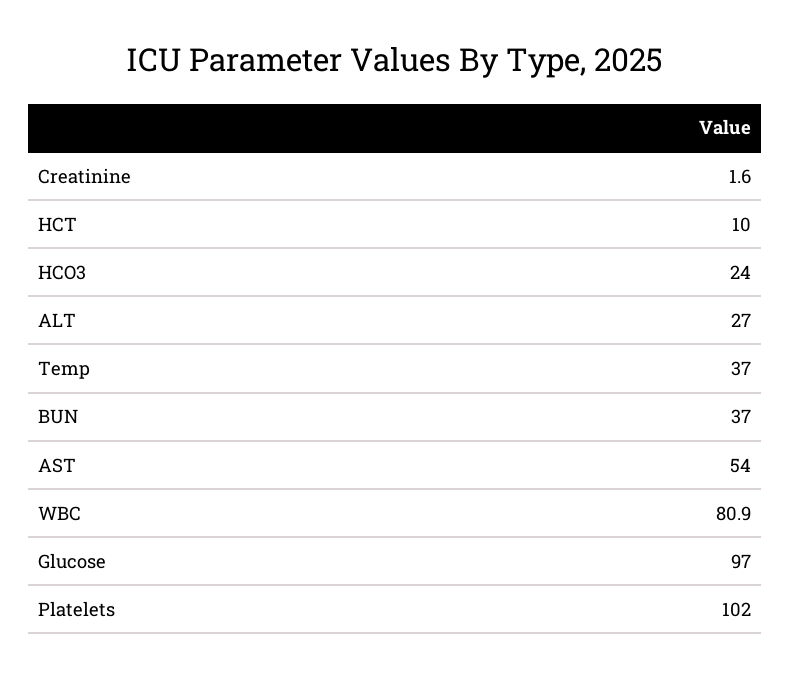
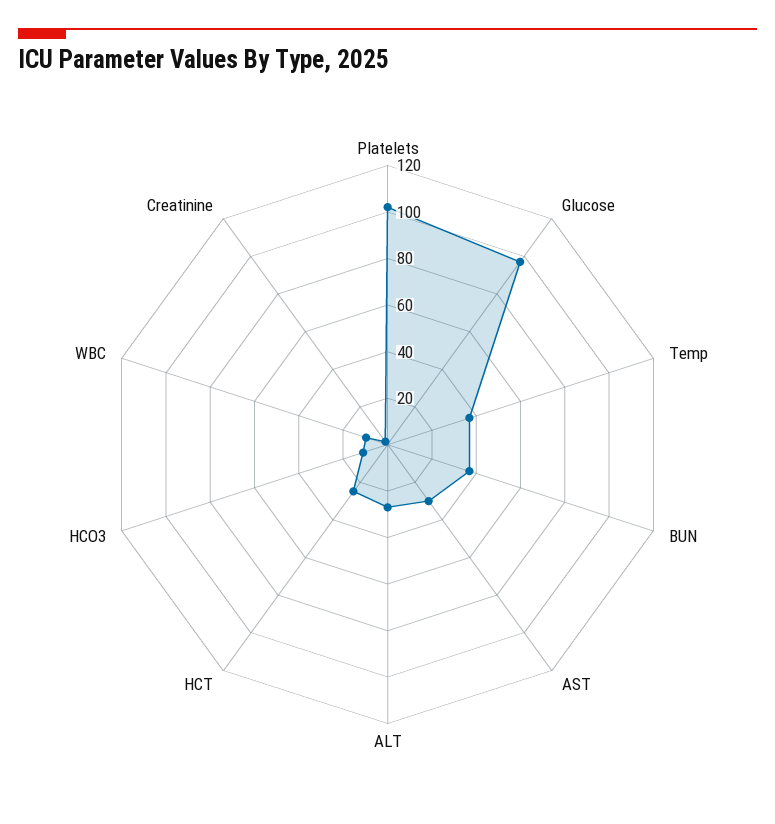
HCT: 10 -> 25
HCO3: 24 -> 10
AST: 54 -> 30
WBC: 80.9 -> 10

